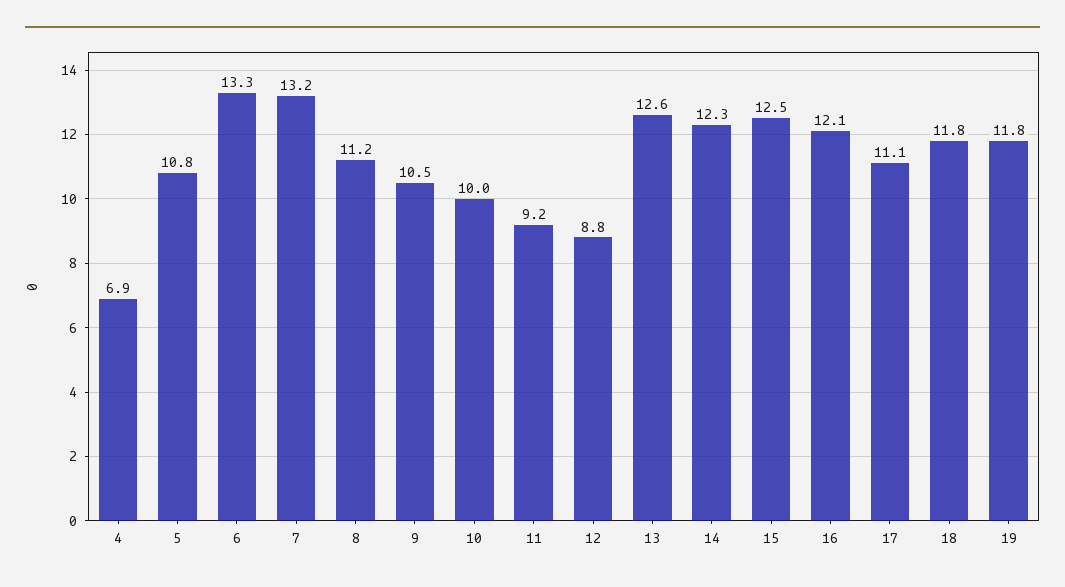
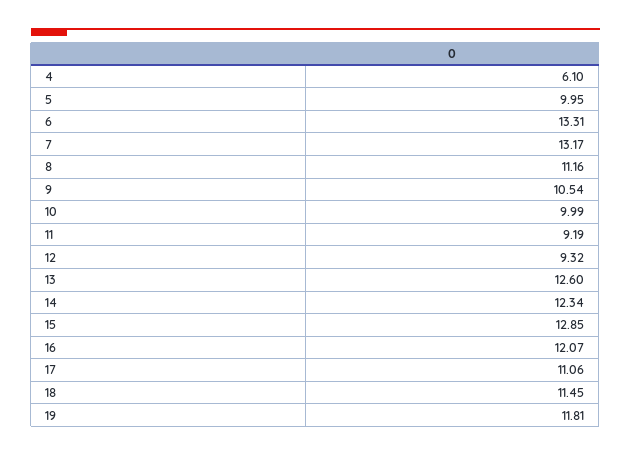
4: 6.9 -> 6.1
5: 10.8 -> 9.95
12: 8.8 -> 9.32
15: 12.5 -> 12.85
18: 11.8 -> 11.45

